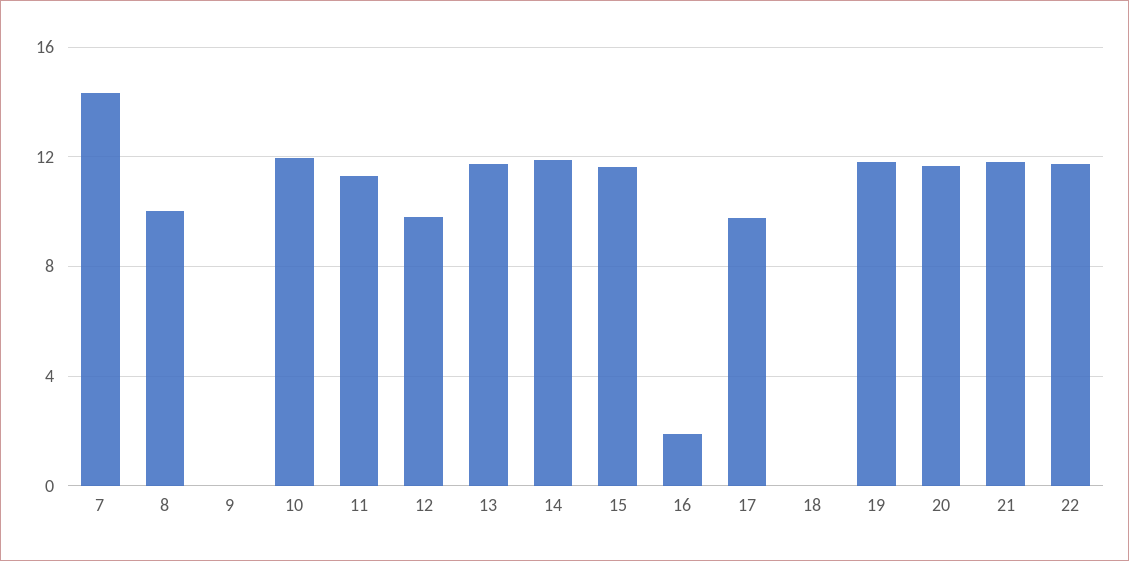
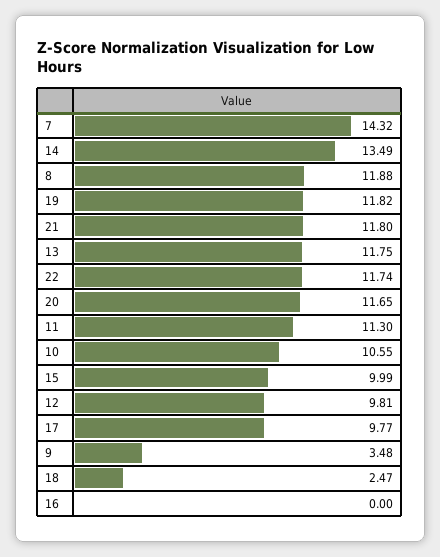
8: 10 -> 11.88
9: 0 -> 3.48
10: 12 -> 10.55
14: 12 -> 13.49
15: 11.5 -> 9.99
16: 2 -> 0
18: 0 -> 2.47

